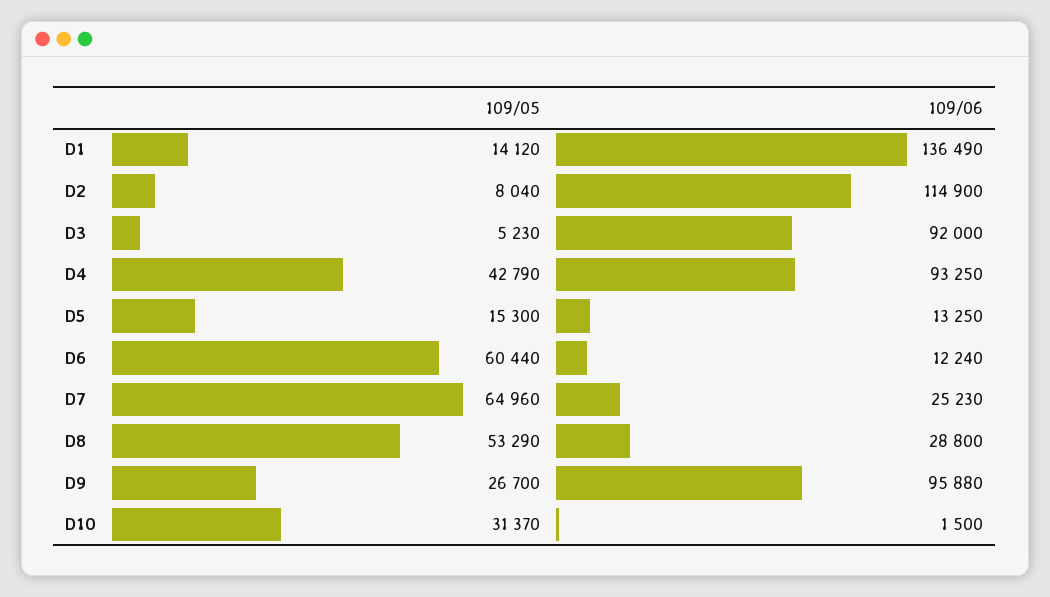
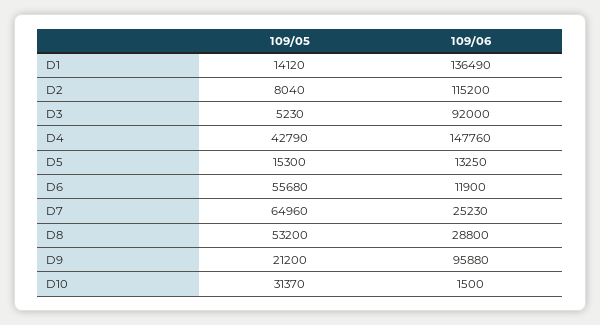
109/06, D2: 114900 -> 115200
109/06, D4: 93250 -> 147760
109/05, D6: 60440 -> 55680
109/06, D6: 12240 -> 11900
109/05, D8: 53290 -> 53200
109/05, D9: 26700 -> 21200

